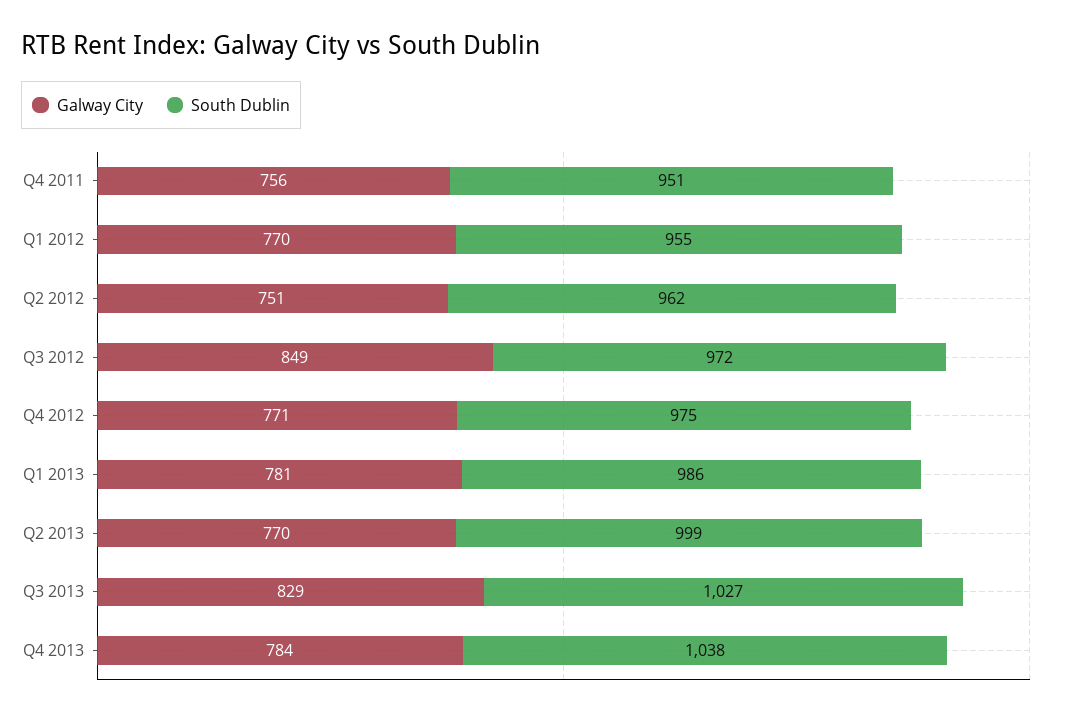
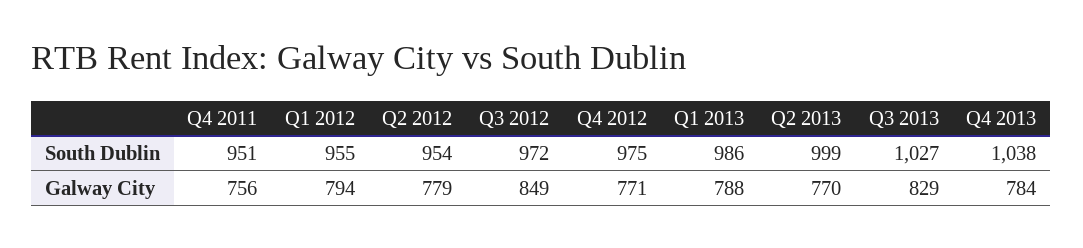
Galway City, Q1 2012: 770 -> 794
Galway City, Q2 2012: 751 -> 779
South Dublin, Q2 2012: 962 -> 954
Galway City, Q1 2013: 781 -> 788

